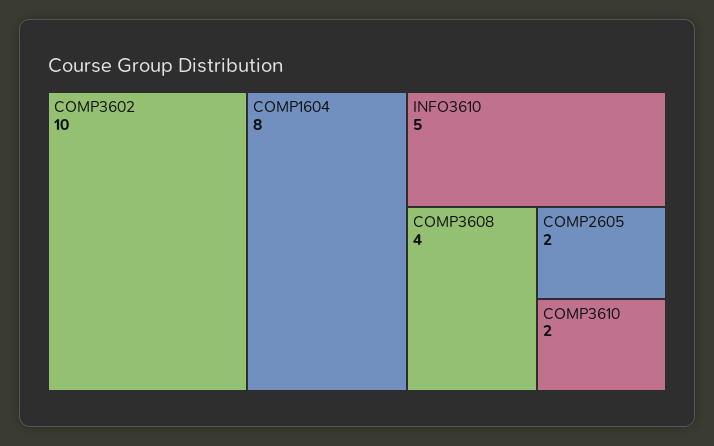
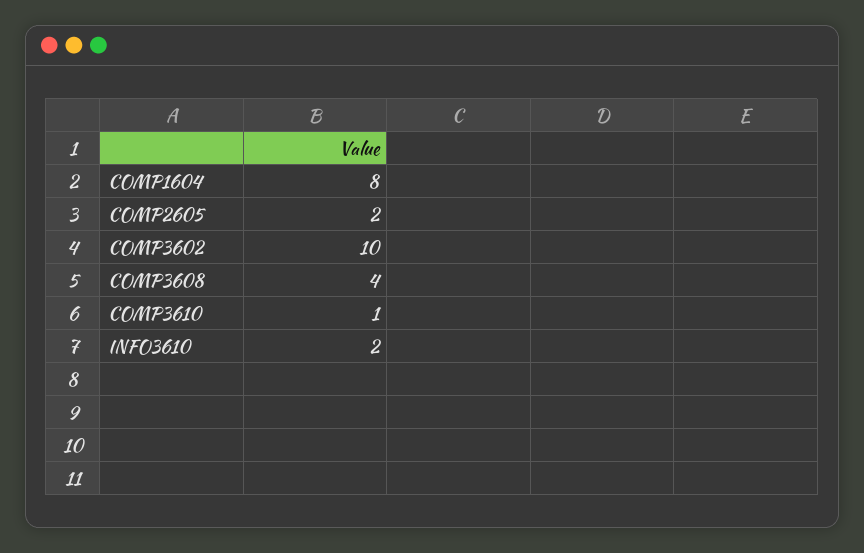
INFO3610: 5 -> 2
COMP3610: 2 -> 1

